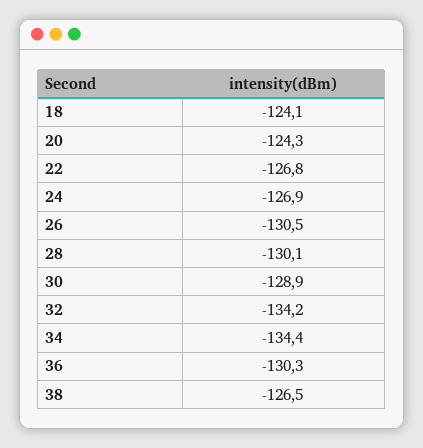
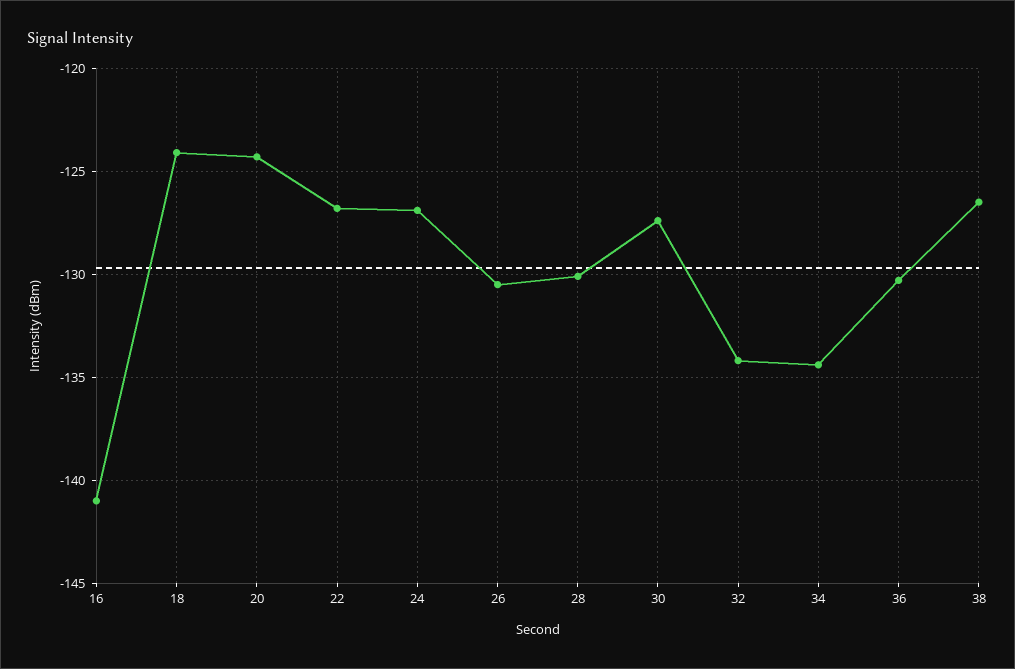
30: -128.9 -> -127.5
16: none -> -141

